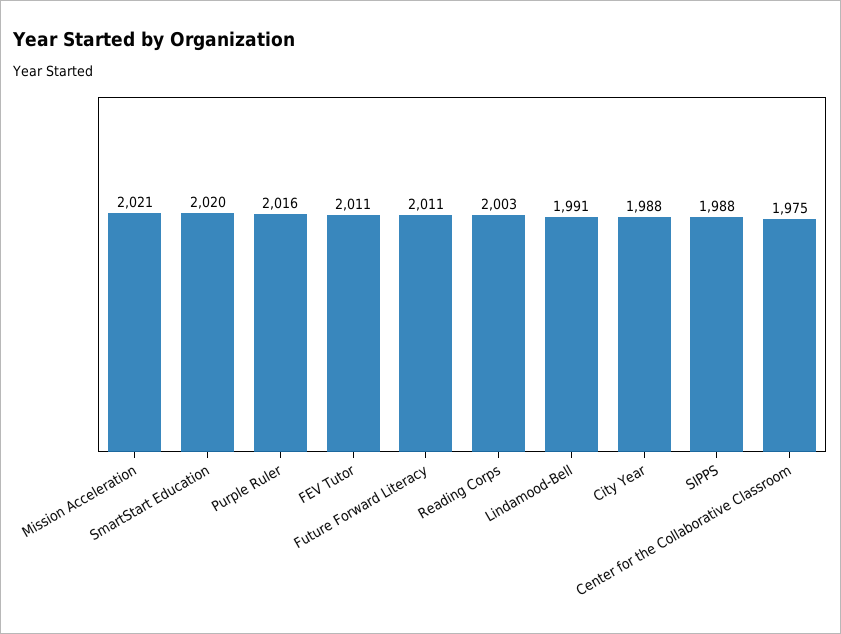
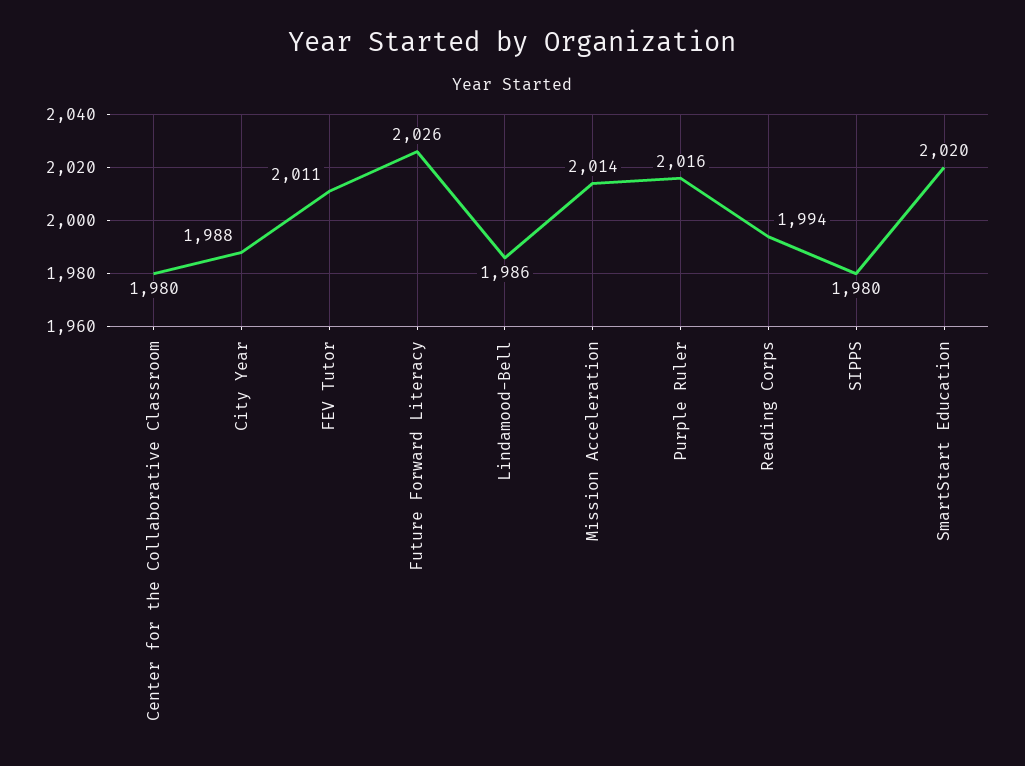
Mission Acceleration: 2021 -> 2014
Future Forward Literacy: 2011 -> 2026
Reading Corps: 2003 -> 1994
Lindamood-Bell: 1991 -> 1986
SIPPS: 1988 -> 1980
Center for the Collaborative Classroom: 1975 -> 1980

